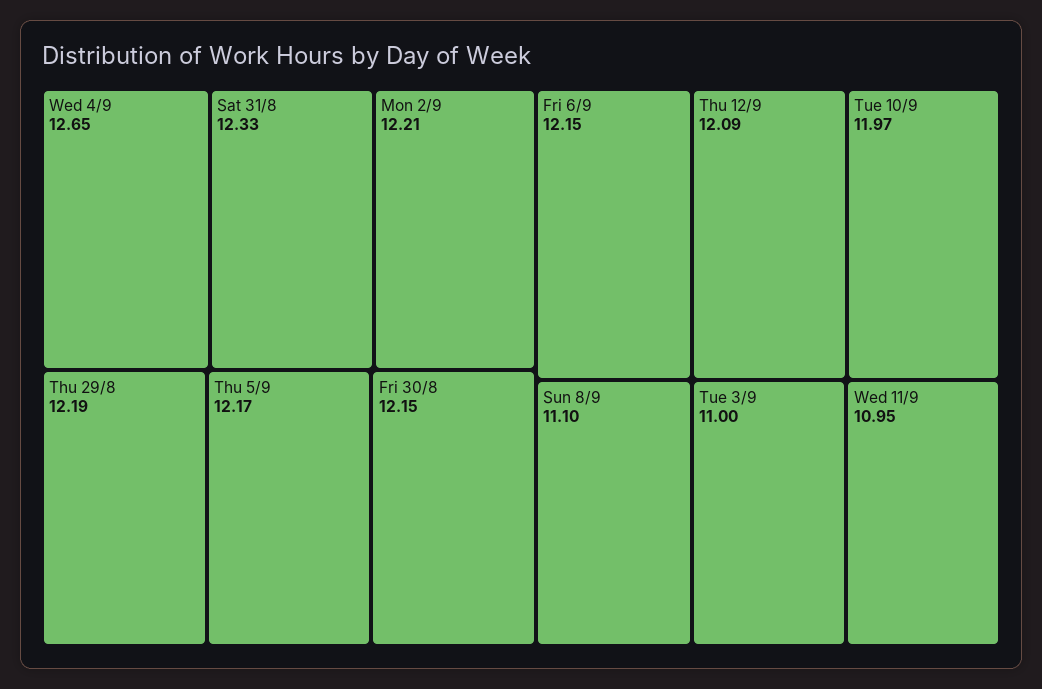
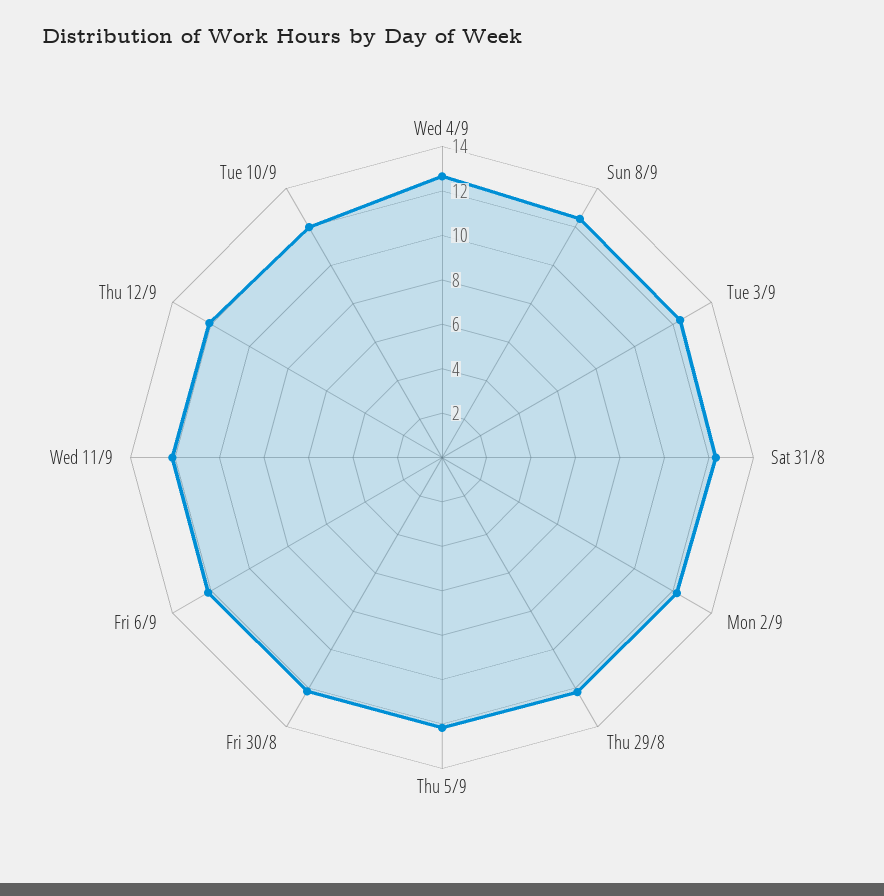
Sun 8/9: 11.1 -> 12.5
Tue 3/9: 11 -> 12.5
Wed 11/9: 10.95 -> 12

